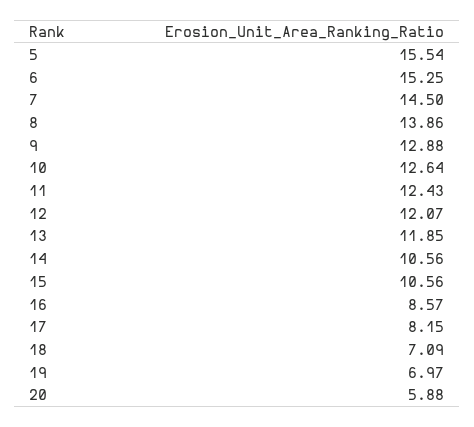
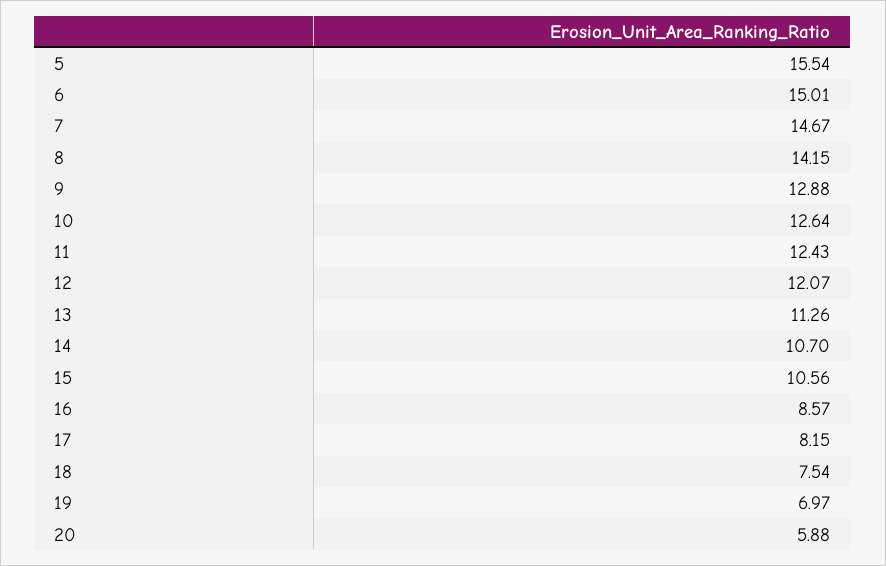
6: 15.25 -> 15.01
7: 14.5 -> 14.67
8: 13.86 -> 14.15
13: 11.85 -> 11.26
14: 10.56 -> 10.7
18: 7.09 -> 7.54

